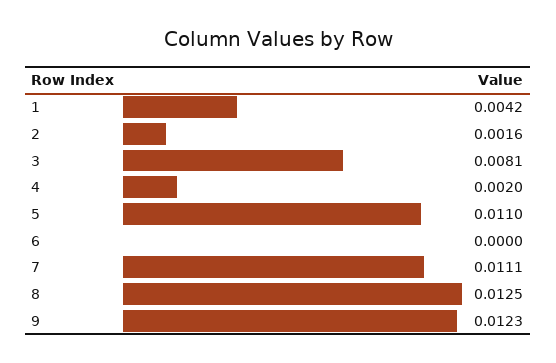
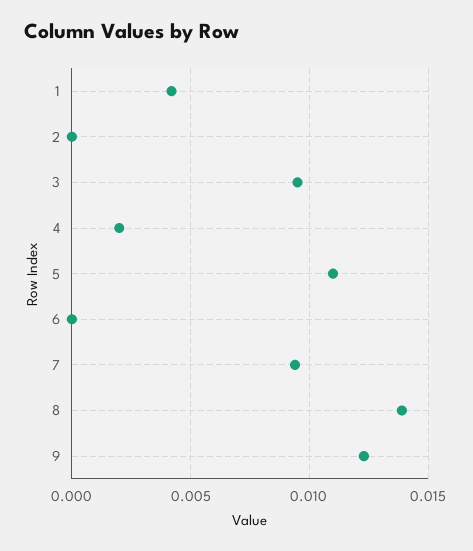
2: 0.0016 -> 0
3: 0.0081 -> 0.0095
7: 0.0111 -> 0.0095
8: 0.0125 -> 0.014

